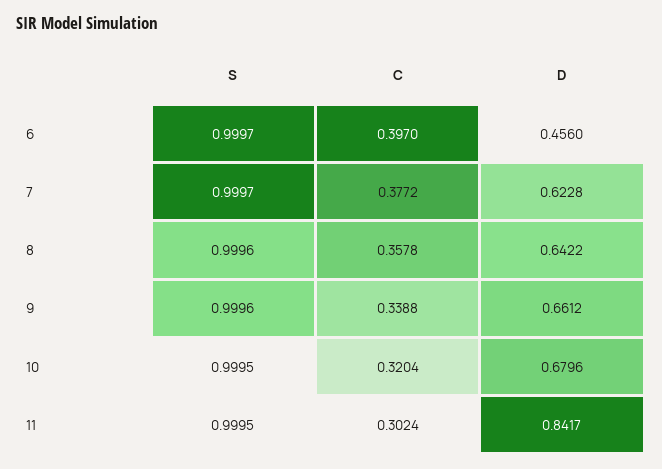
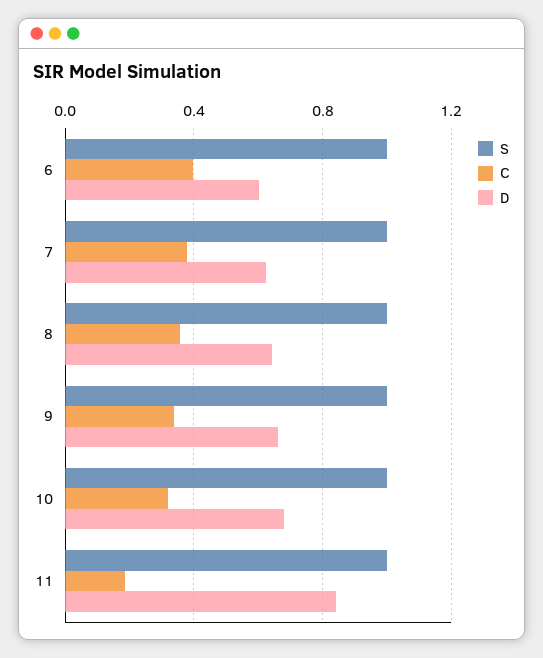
D, 6: 0.456 -> 0.6
C, 11: 0.3024 -> 0.2

